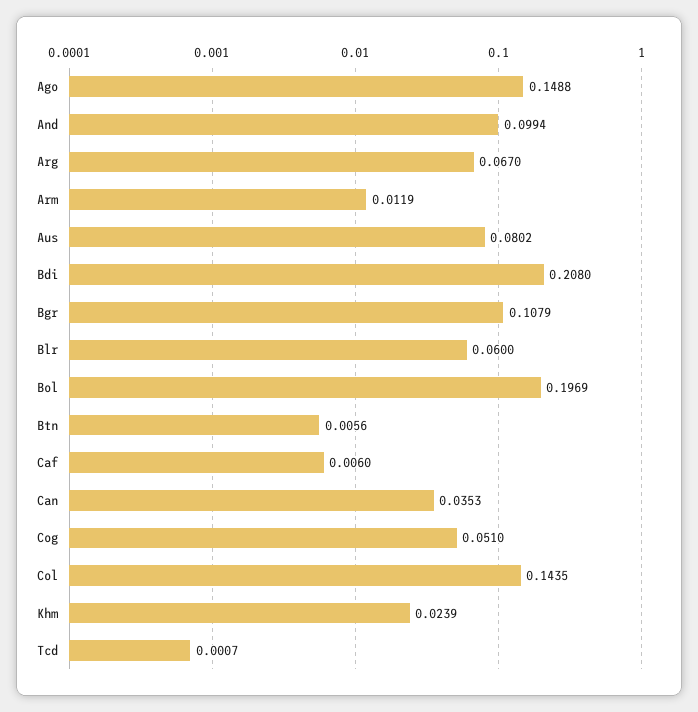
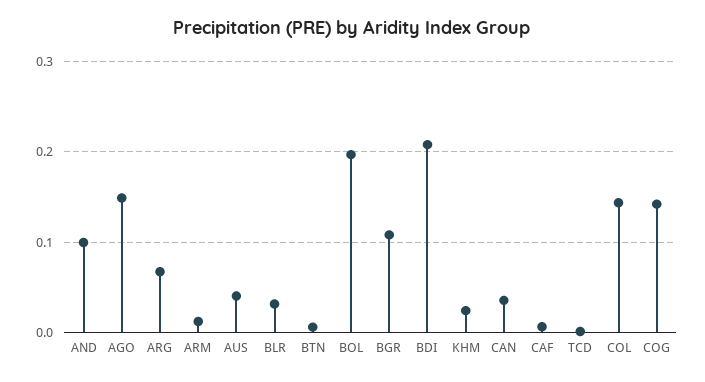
Aus: 0.0802 -> 0.04
Blr: 0.06 -> 0.03
Cog: 0.051 -> 0.14

